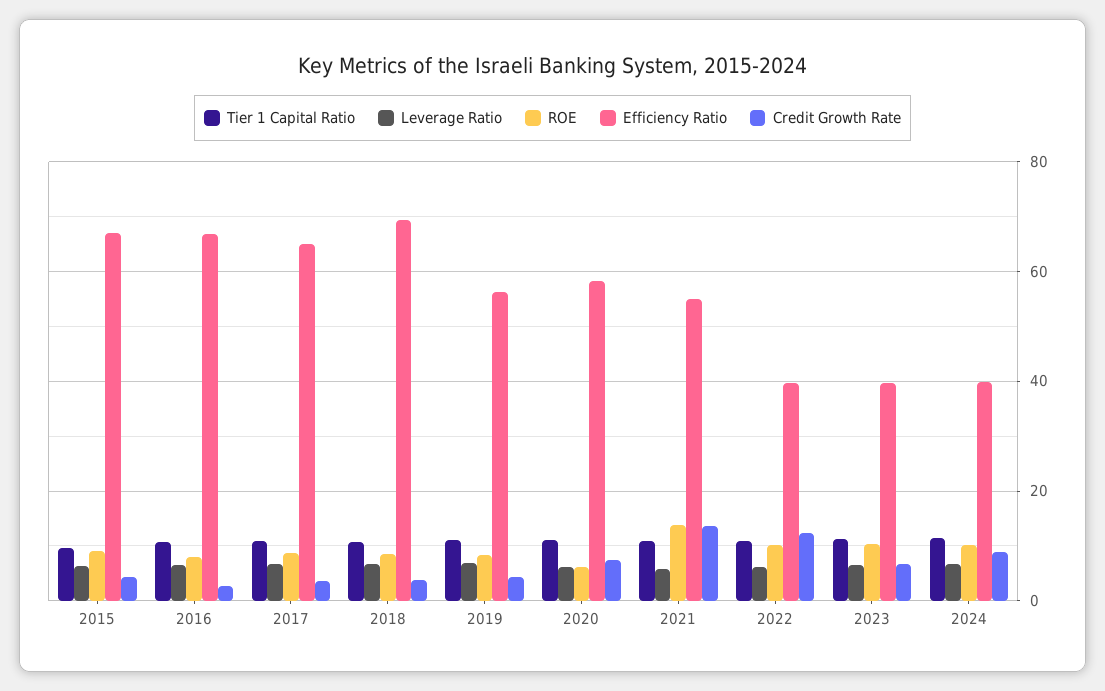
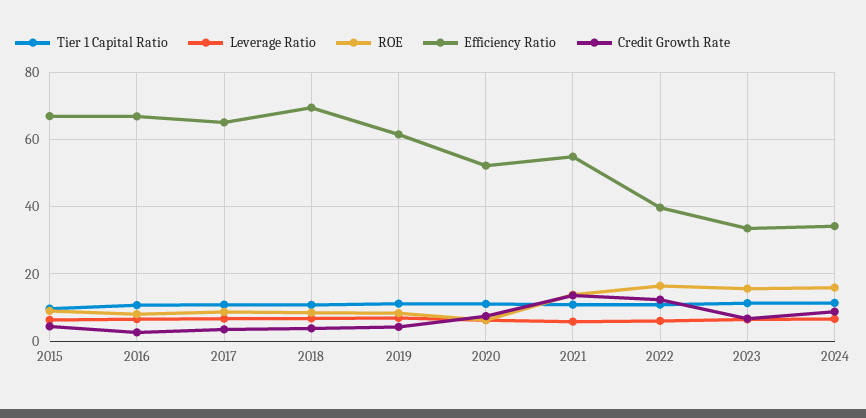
Efficiency Ratio, 2019: 56 -> 62
Efficiency Ratio, 2020: 58 -> 52
ROE, 2022: 10 -> 16
ROE, 2023: 10 -> 16
Efficiency Ratio, 2023: 40 -> 34
ROE, 2024: 10 -> 16
Efficiency Ratio, 2024: 40 -> 34

